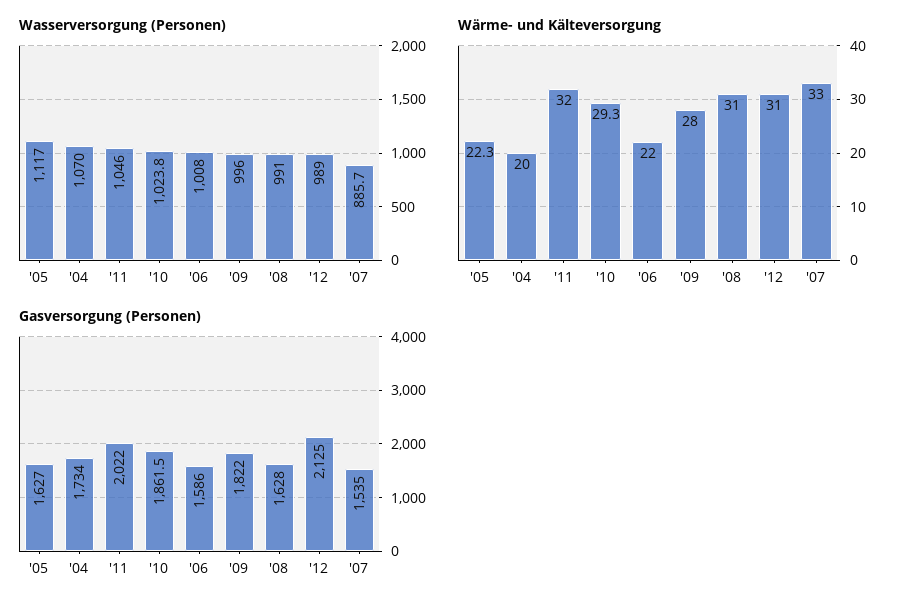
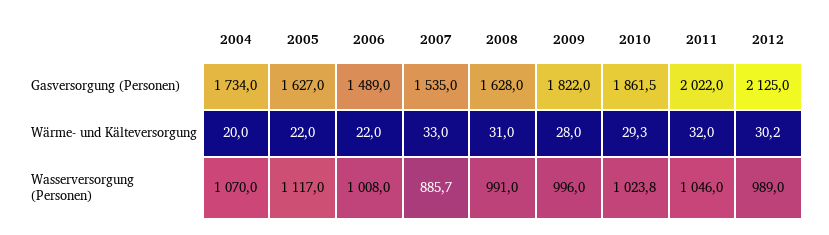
Wärme- und Kälteversorgung, '05: 22.3 -> 22
Wärme- und Kälteversorgung, '12: 31 -> 30.2
Gasversorgung (Personen), '06: 1586 -> 1489

